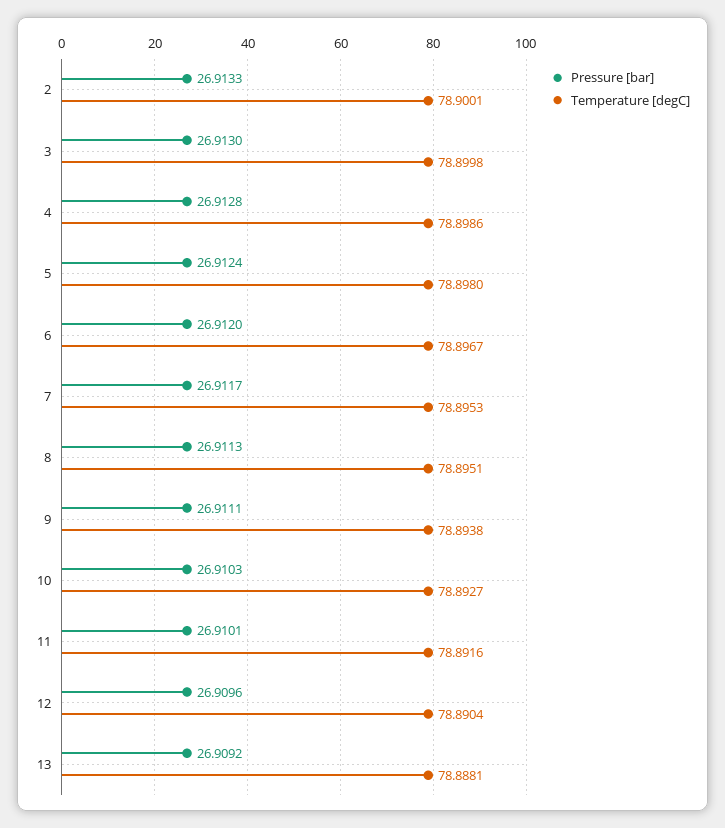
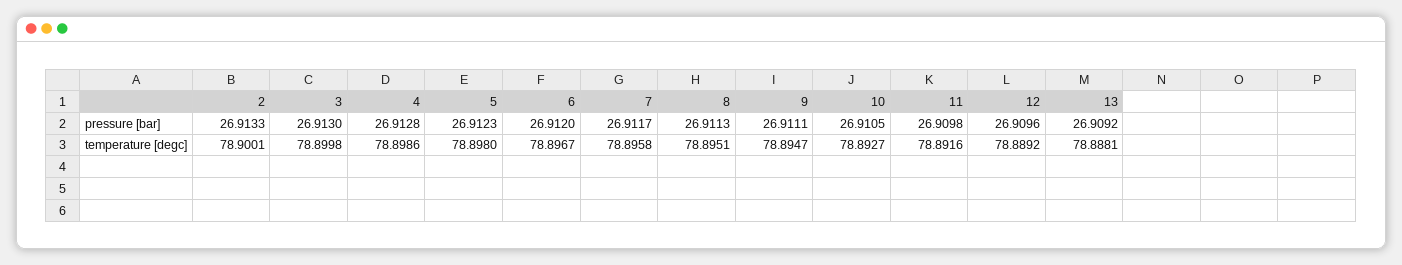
Pressure [bar], 5: 26.9124 -> 26.9123
Temperature [degC], 7: 78.8953 -> 78.8958
Temperature [degC], 9: 78.8938 -> 78.8947
Pressure [bar], 10: 26.9103 -> 26.9105
Pressure [bar], 11: 26.9101 -> 26.9098
Temperature [degC], 12: 78.8904 -> 78.8892

